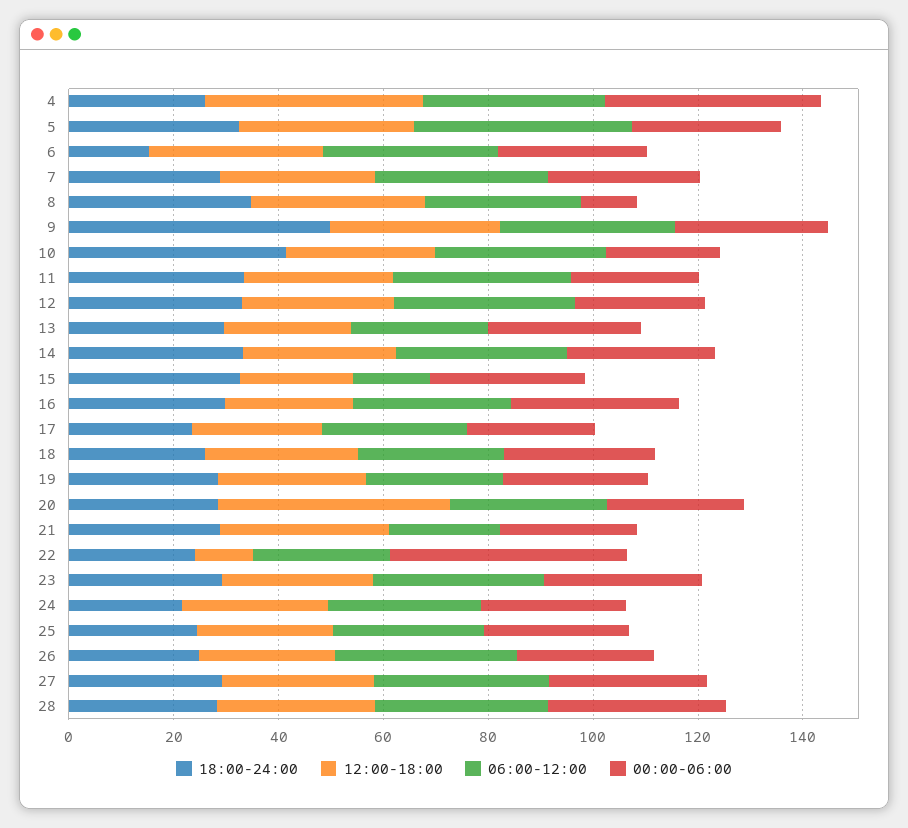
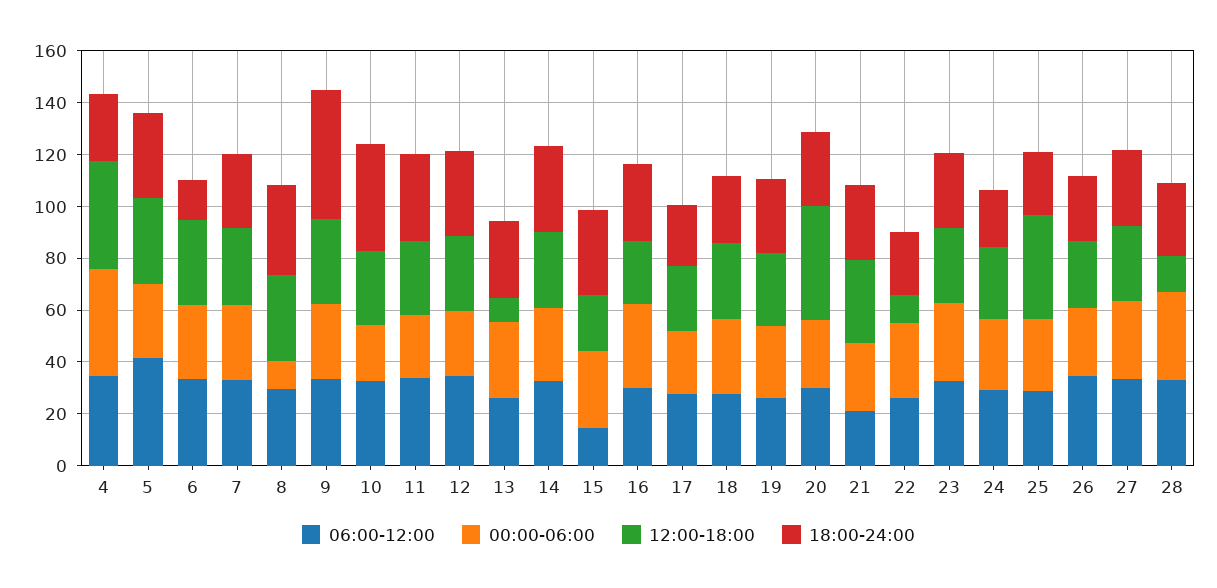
12:00-18:00, 13: 25 -> 10
00:00-06:00, 22: 45 -> 30
12:00-18:00, 25: 25 -> 40
12:00-18:00, 28: 30 -> 15

